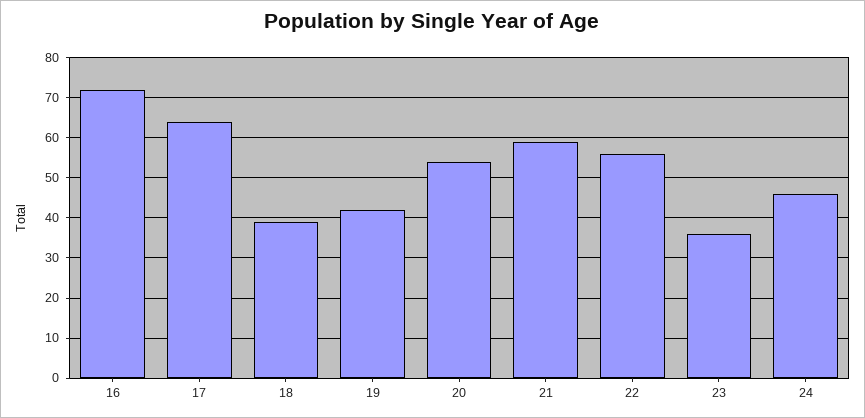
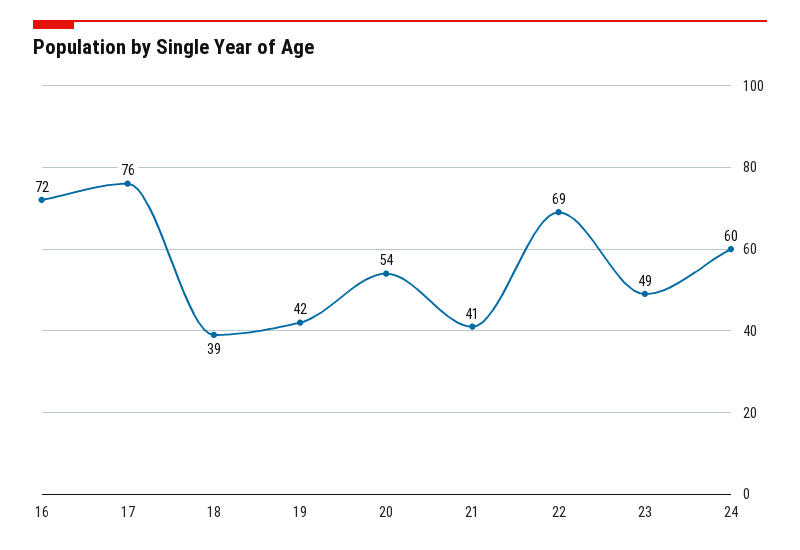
17: 65 -> 76
21: 60 -> 41
22: 55 -> 69
23: 35 -> 49
24: 45 -> 60

